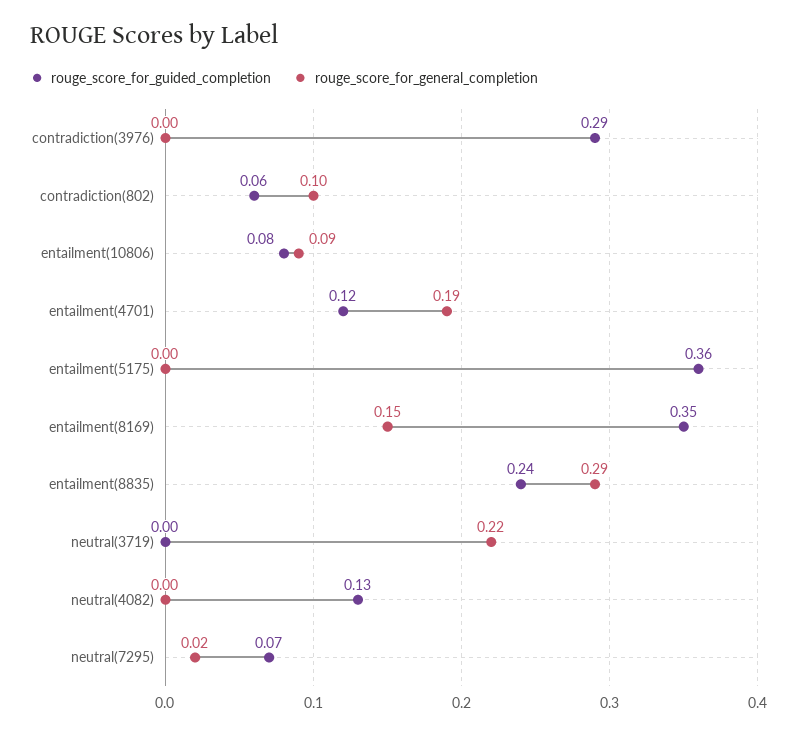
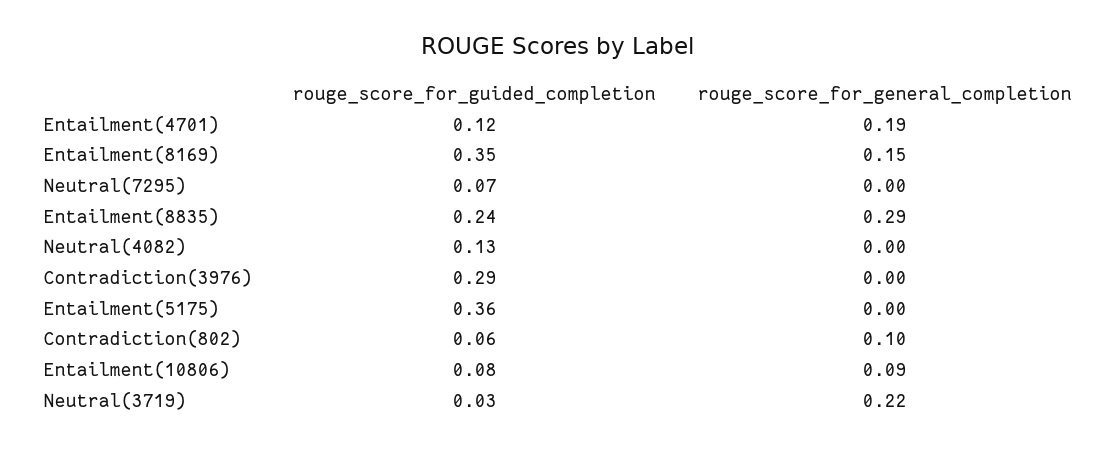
rouge_score_for_guided_completion, neutral(3719): 0 -> 0.03
rouge_score_for_general_completion, neutral(7295): 0.02 -> 0

